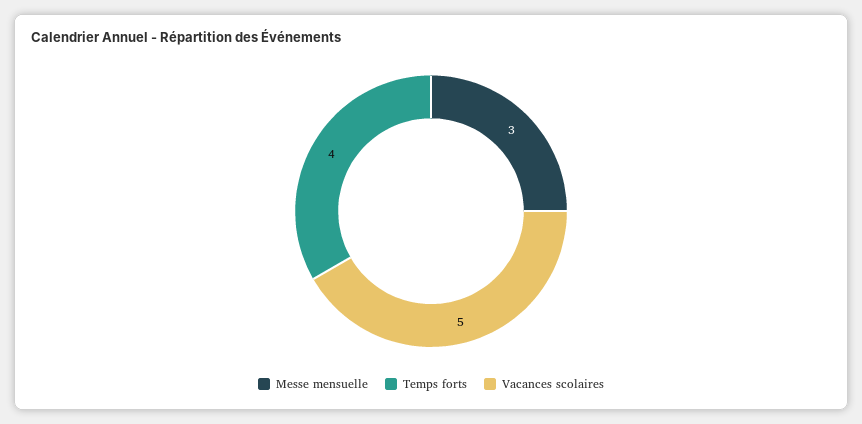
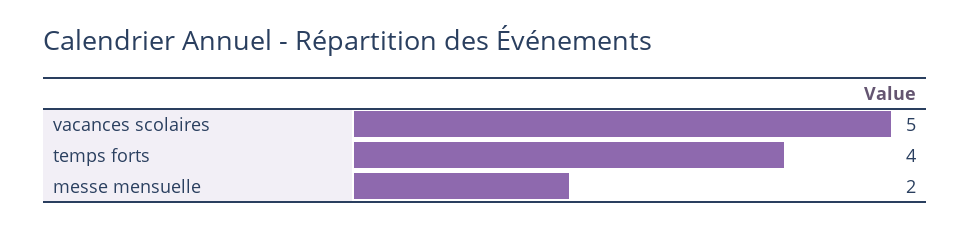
Messe mensuelle: 3 -> 2

